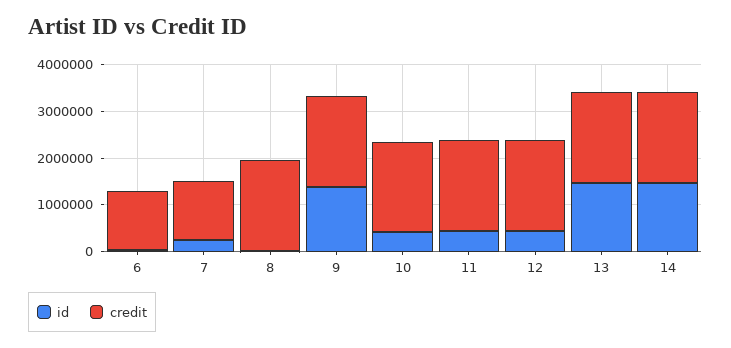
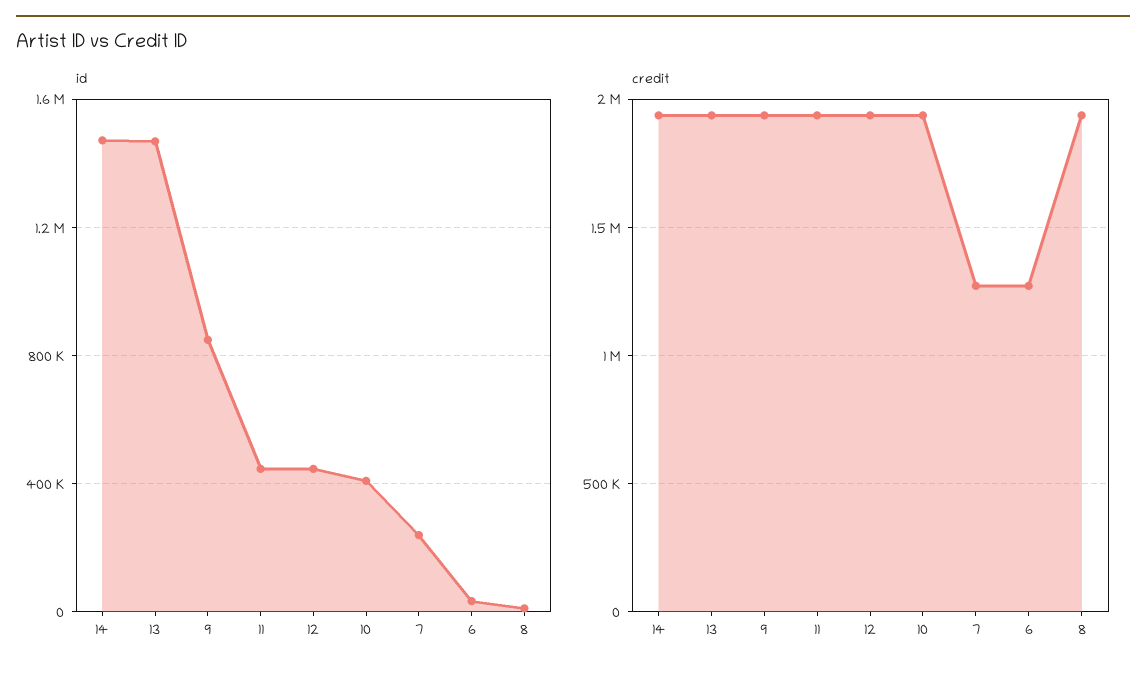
id, 9: 1400000 -> 850000

